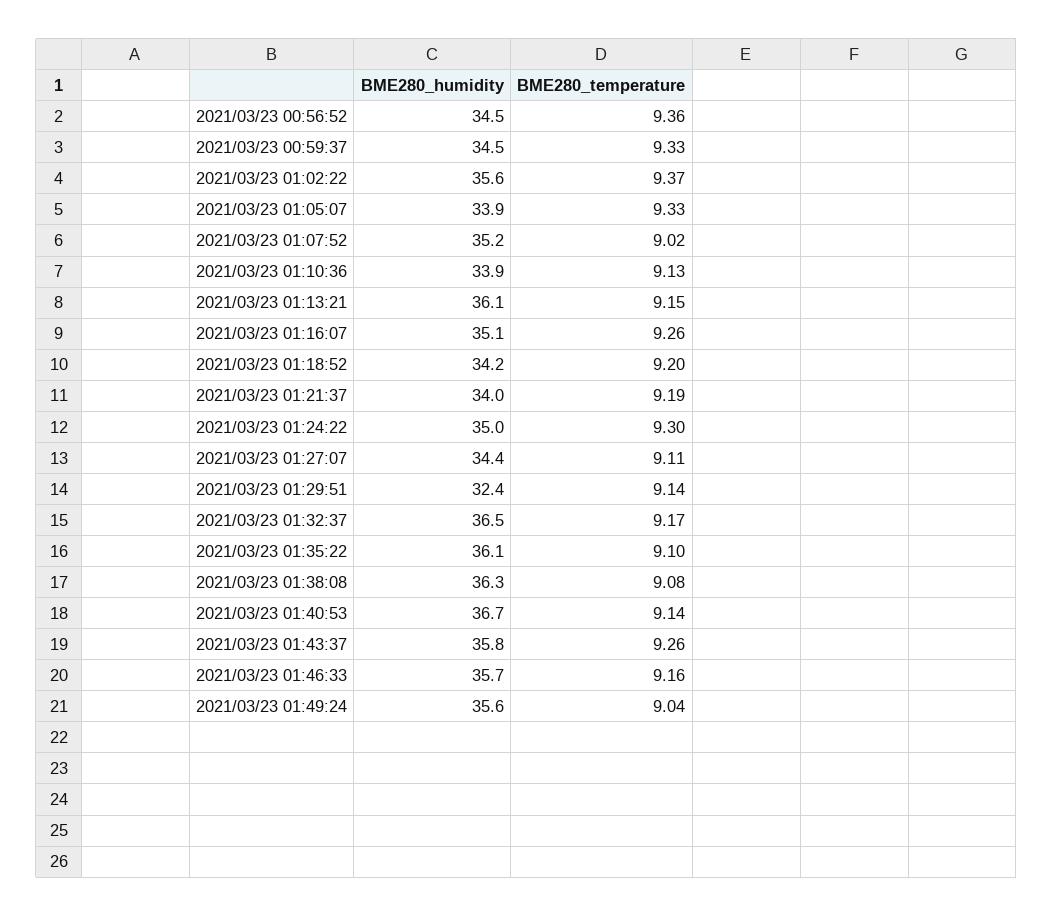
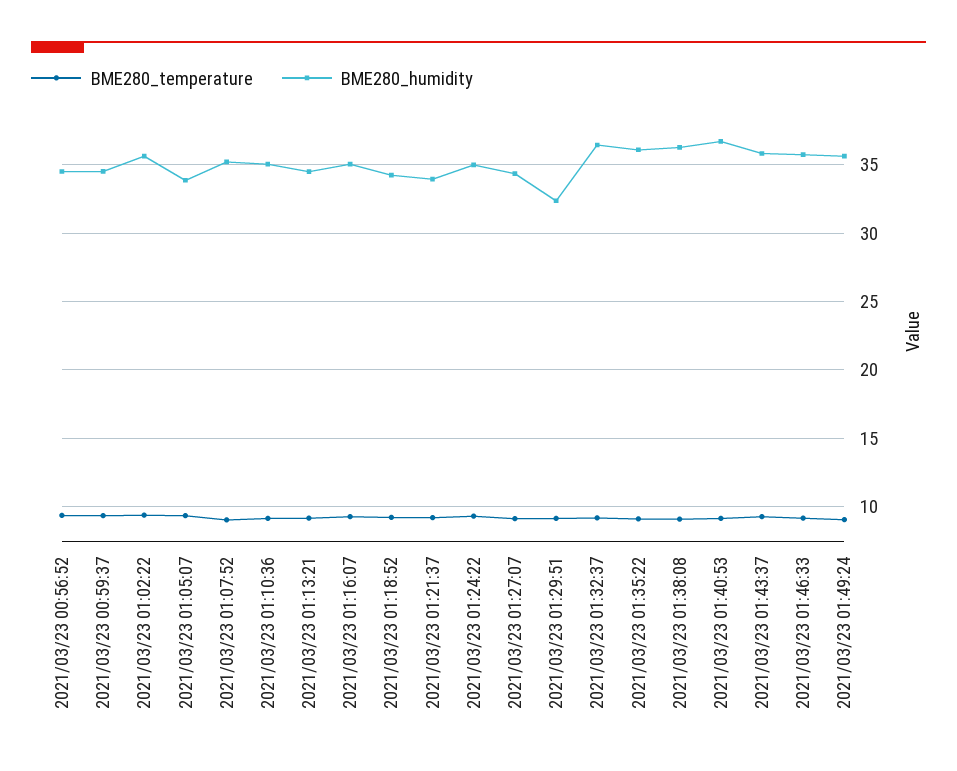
BME280_humidity, 2021/03/23 01:10:36: 33.9 -> 35
BME280_humidity, 2021/03/23 01:13:21: 36.1 -> 34.5

